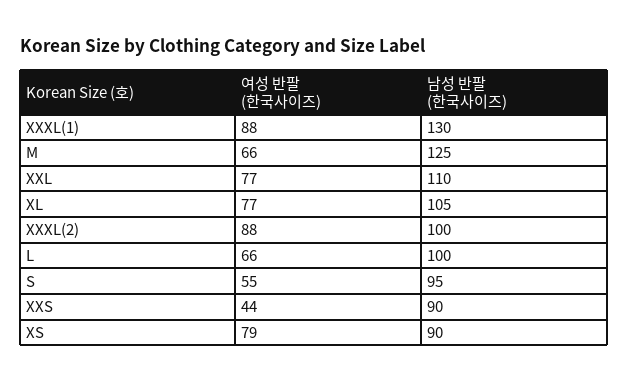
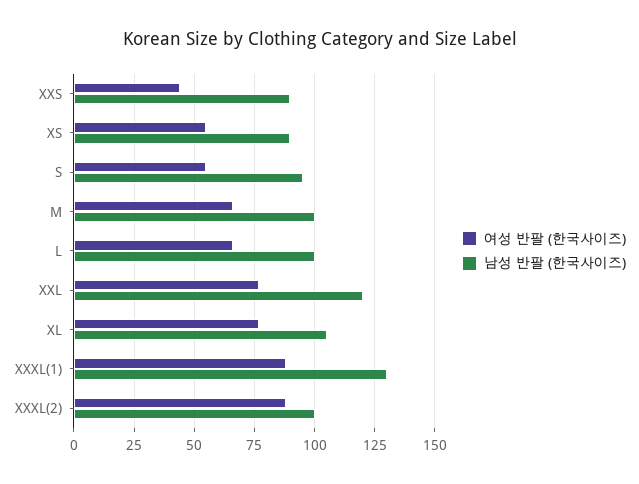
남성 반팔 (한국사이즈), M: 125 -> 100
남성 반팔 (한국사이즈), XXL: 110 -> 120
여성 반팔 (한국사이즈), XS: 79 -> 55

